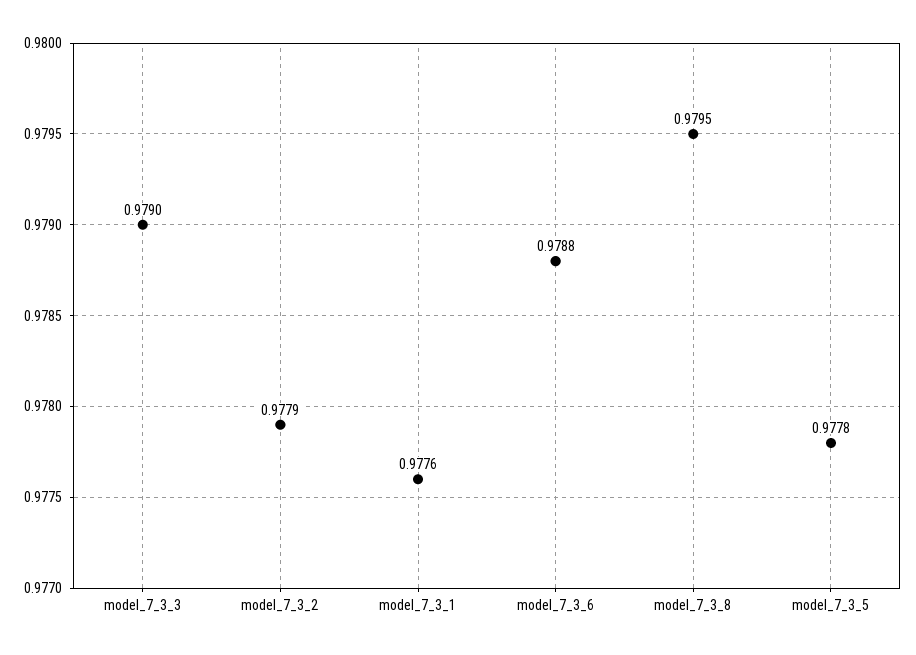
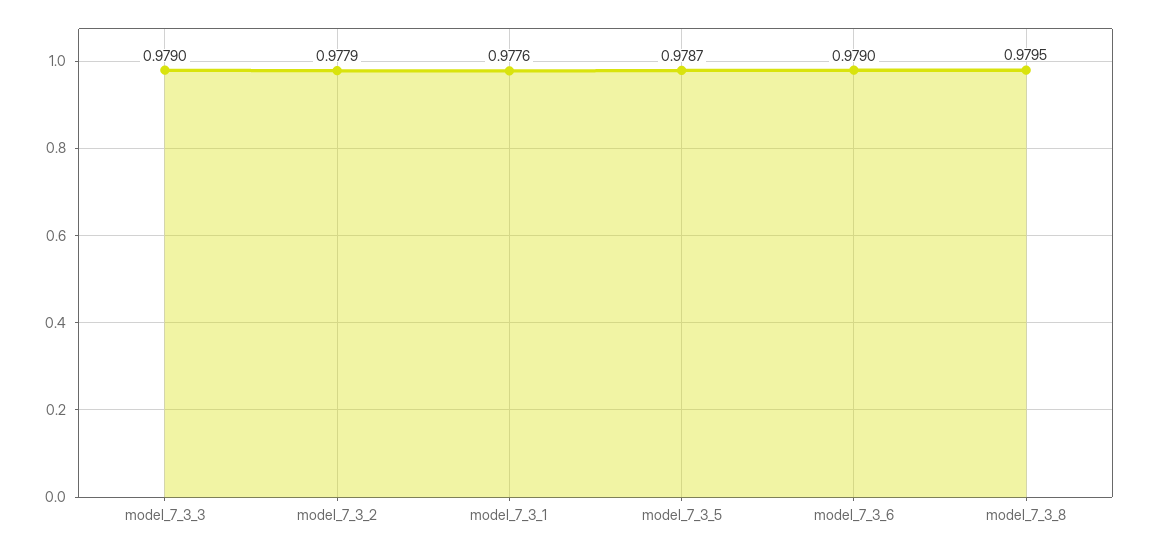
model_7_3_6: 0.9788 -> 0.979
model_7_3_5: 0.9778 -> 0.9787

